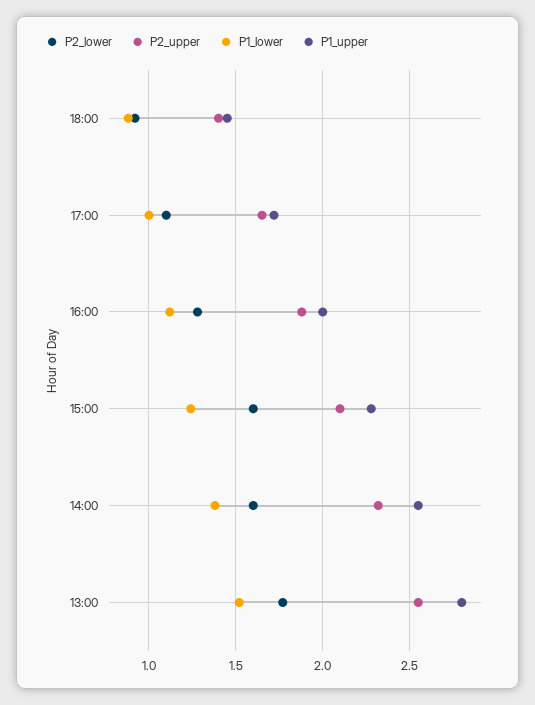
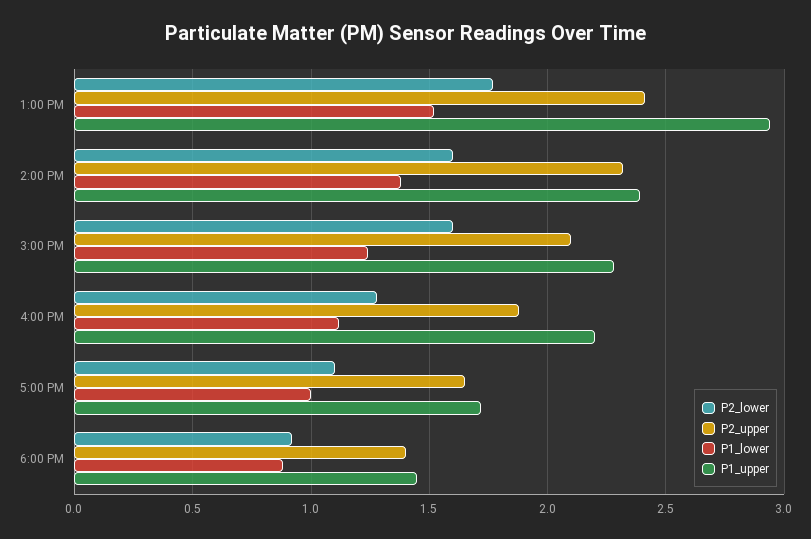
P1_upper, 16:00: 2 -> 2.2
P1_upper, 14:00: 2.55 -> 2.4
P2_upper, 13:00: 2.55 -> 2.4
P1_upper, 13:00: 2.8 -> 2.95

